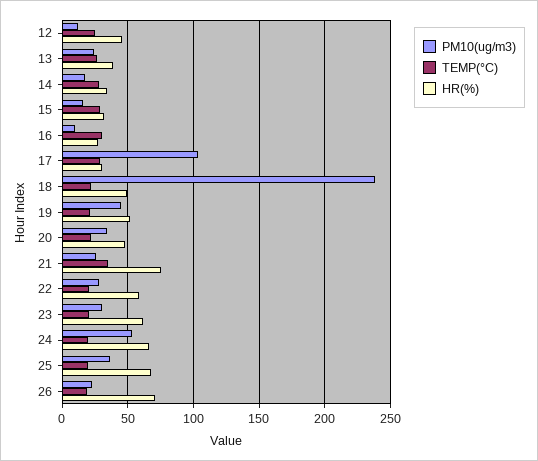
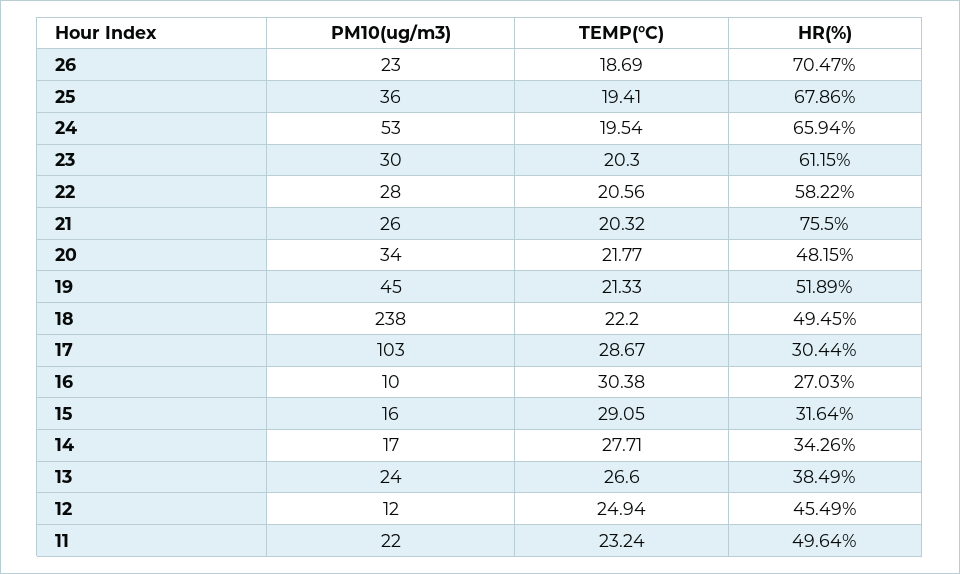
TEMP(°C), 21: 35 -> 20.32
PM10(ug/m3), 11: none -> 22
TEMP(°C), 11: none -> 23.24
HR(%), 11: none -> 49.64

